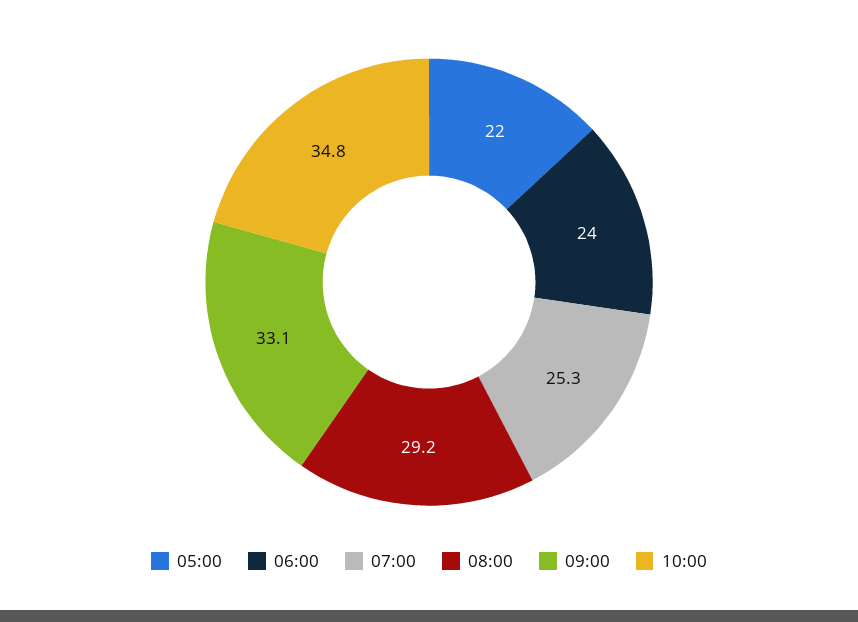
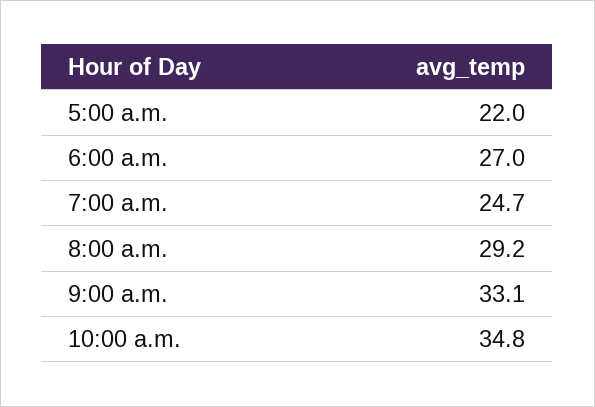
06:00: 24 -> 27
07:00: 25.3 -> 24.7

